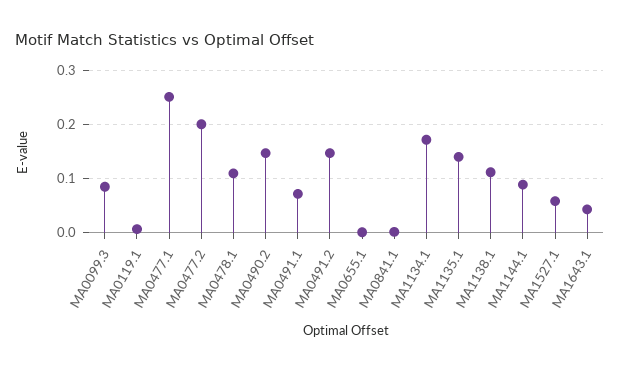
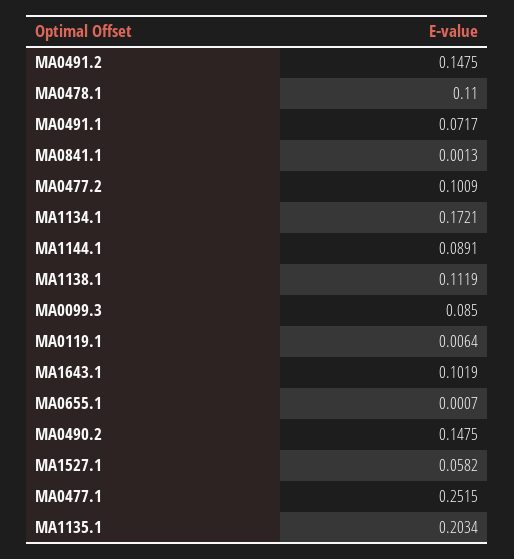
MA0477.2: 0.2 -> 0.1009
MA1135.1: 0.14 -> 0.2034
MA1643.1: 0.04 -> 0.1019

